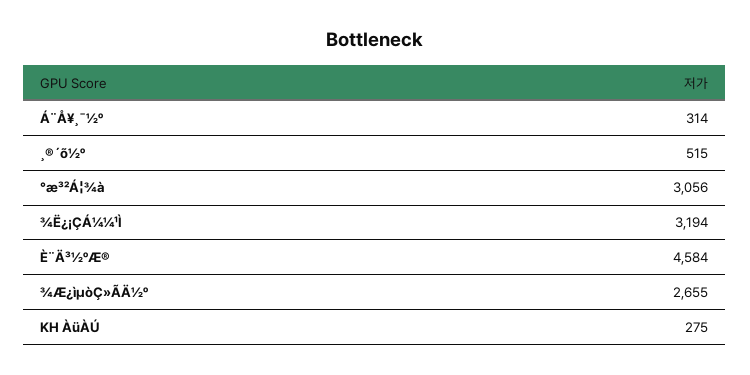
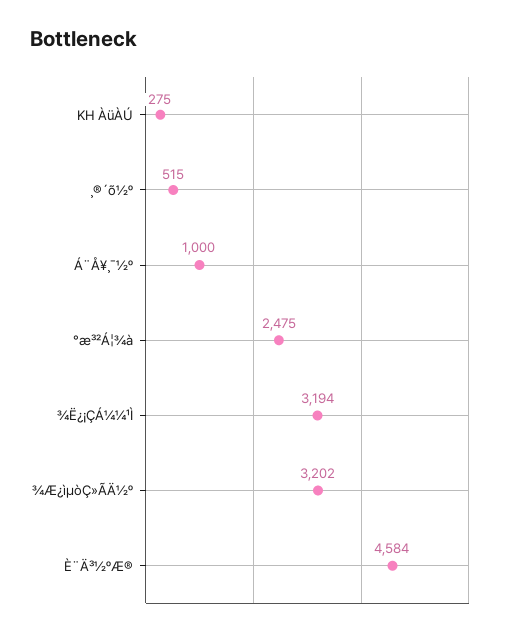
Á¨Å¥¸¯½º: 314 -> 1000
°æ³²Á¦¾à: 3056 -> 2475
¾Æ¿ìµòÇ»ÃÄ½º: 2655 -> 3202

